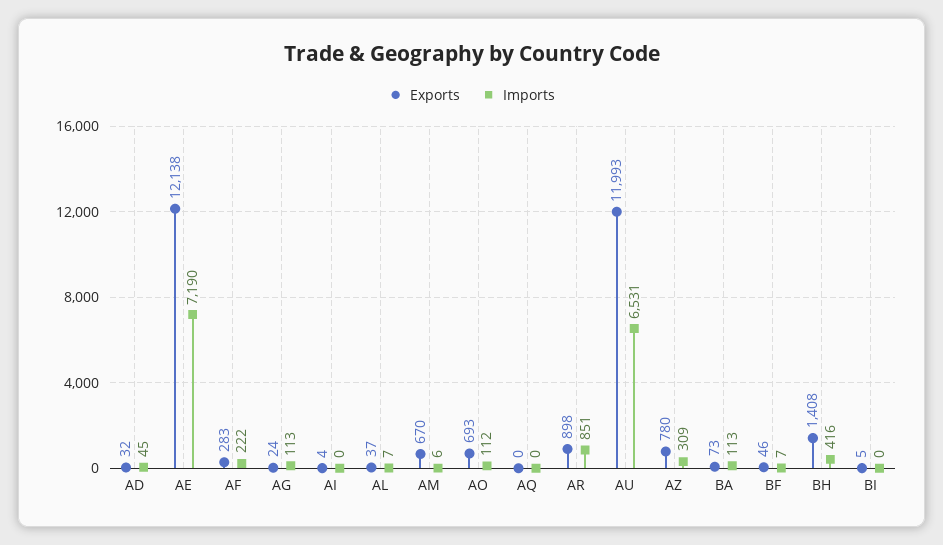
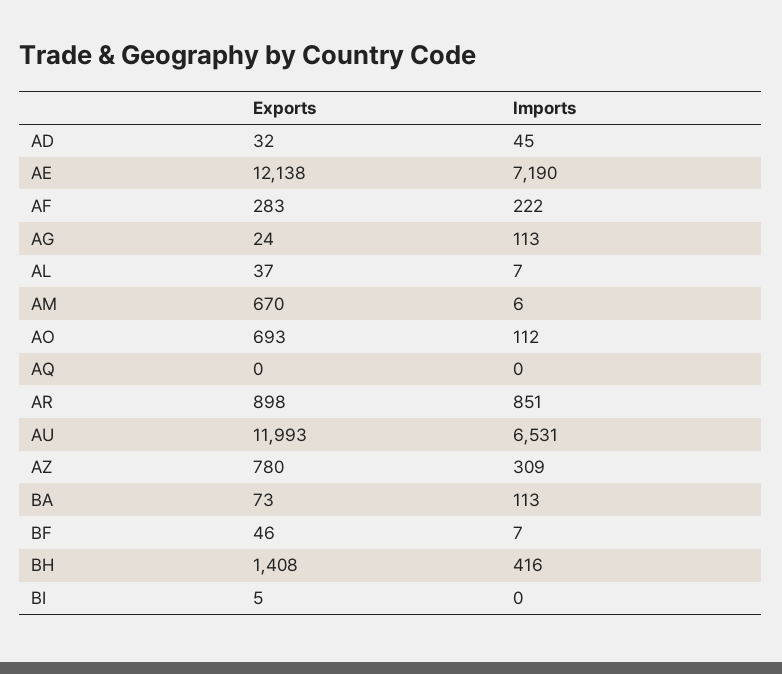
Exports, AI: 4 -> none
Imports, AI: 0 -> none

